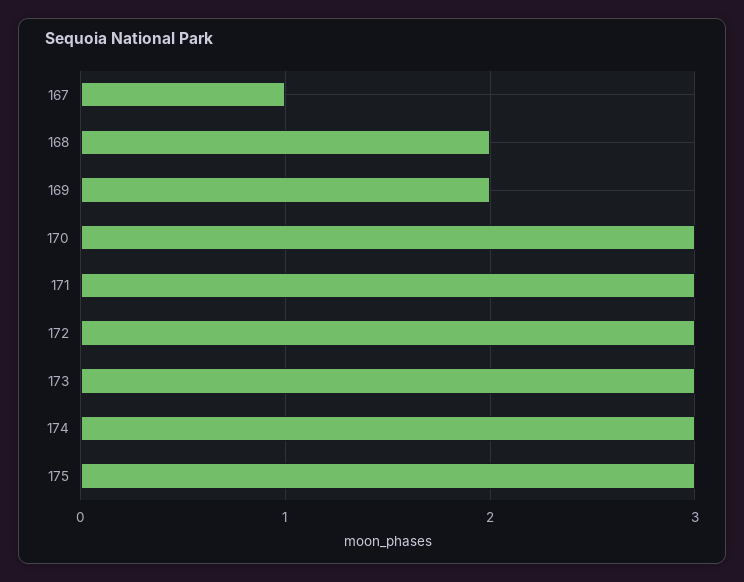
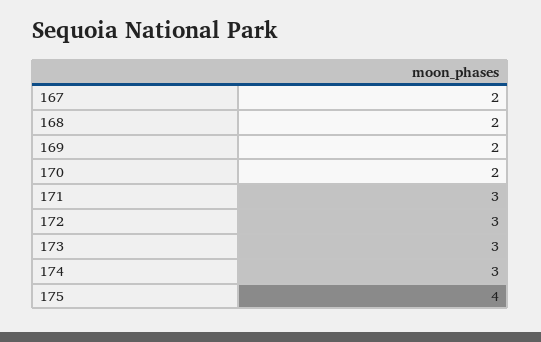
167: 1 -> 2
170: 3 -> 2
175: 3 -> 4

